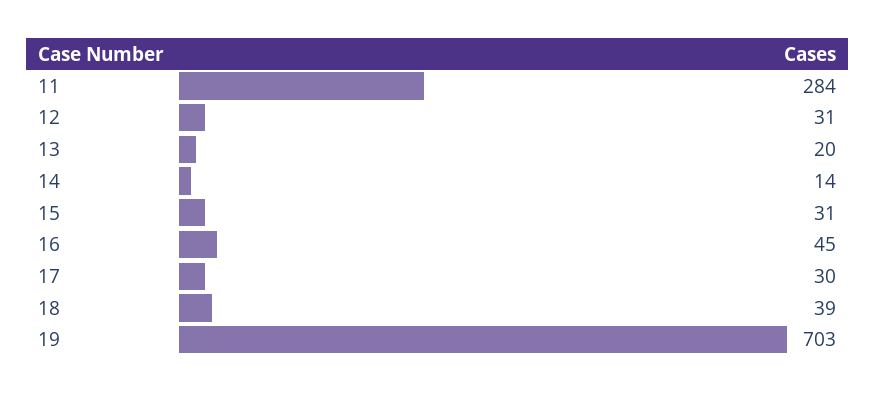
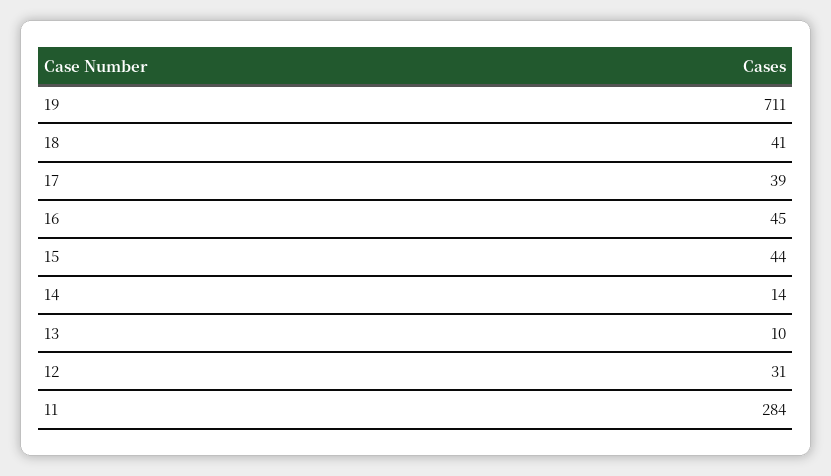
13: 20 -> 10
15: 31 -> 44
17: 30 -> 39
18: 39 -> 41
19: 703 -> 711

